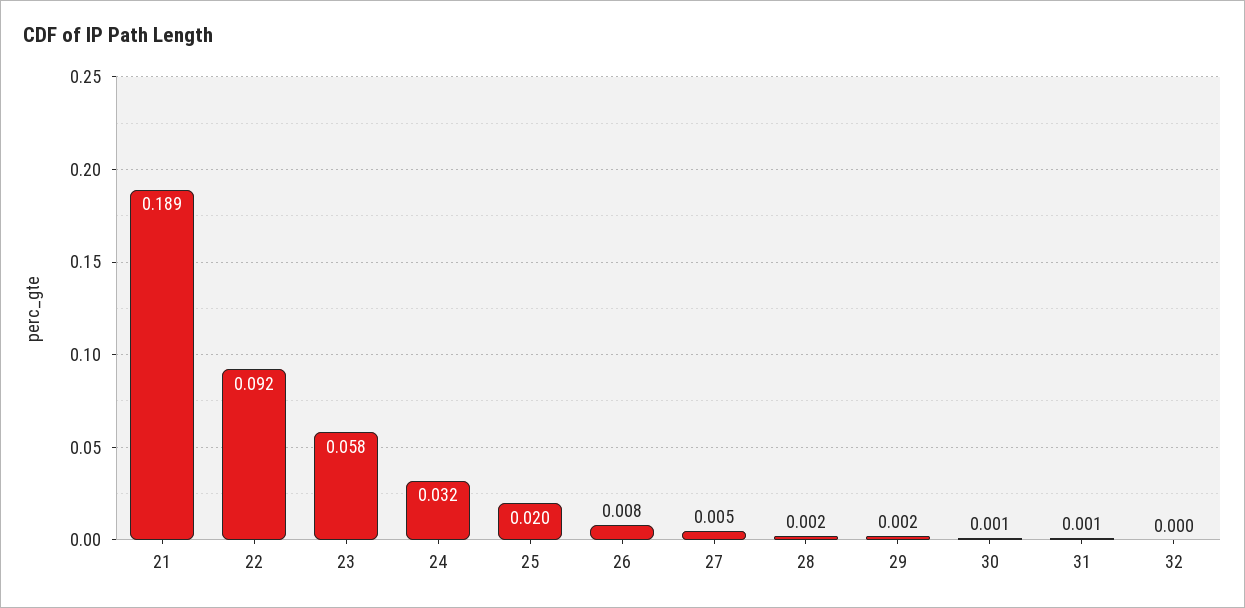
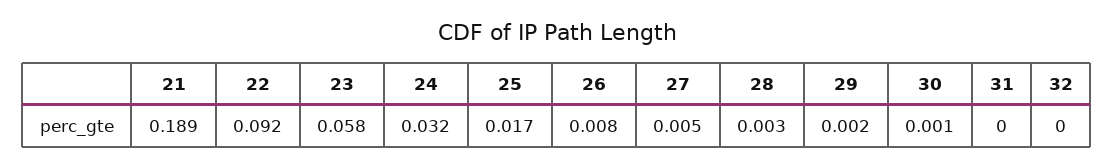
25: 0.02 -> 0.017
28: 0.002 -> 0.003
31: 0.001 -> 0

